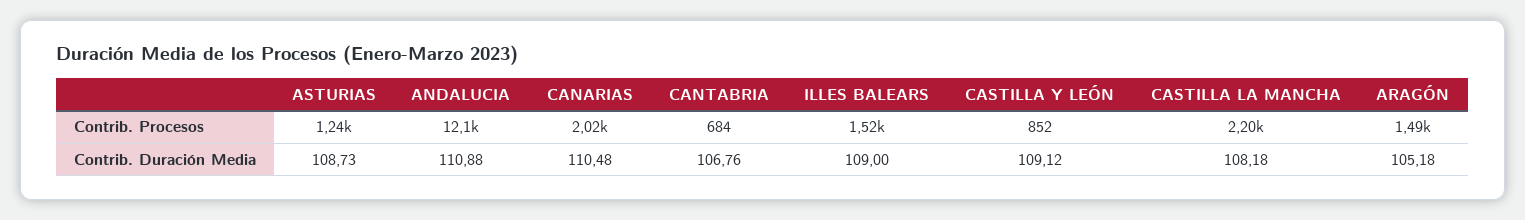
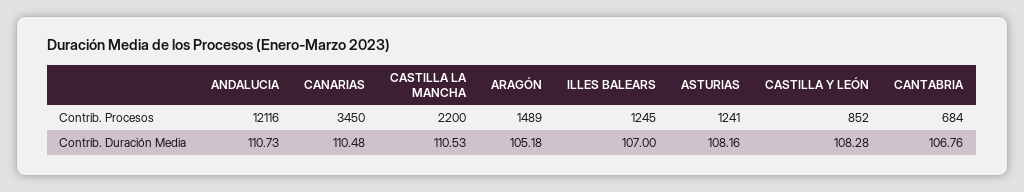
CANARIAS, Contrib. Procesos: 2020 -> 3450
ILLES BALEARS, Contrib. Procesos: 1520 -> 1245
ASTURIAS, Contrib. Duración Media: 108.73 -> 108.16
ANDALUCIA, Contrib. Duración Media: 110.88 -> 110.73
ILLES BALEARS, Contrib. Duración Media: 109 -> 107
CASTILLA Y LEÓN, Contrib. Duración Media: 109.12 -> 108.28
CASTILLA LA MANCHA, Contrib. Duración Media: 108.18 -> 110.53

